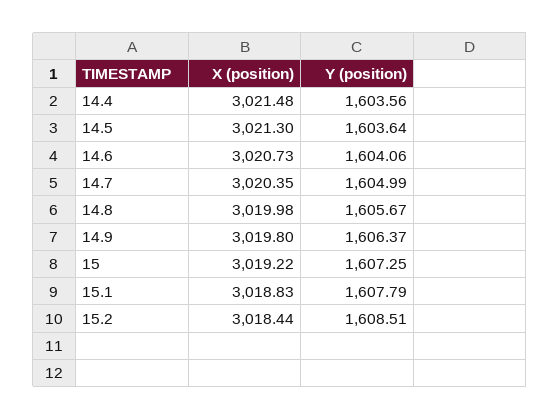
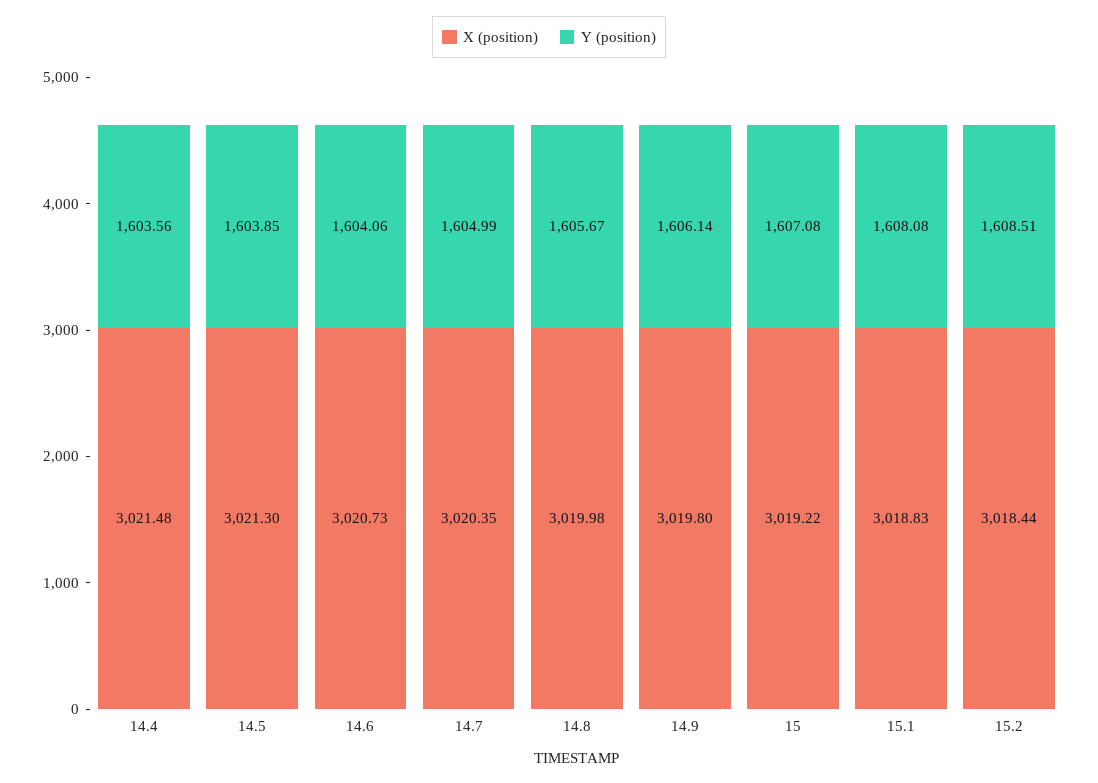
Y (position), 14.5: 1603.64 -> 1603.85
Y (position), 14.9: 1606.37 -> 1606.14
Y (position), 15: 1607.25 -> 1607.08
Y (position), 15.1: 1607.79 -> 1608.08

